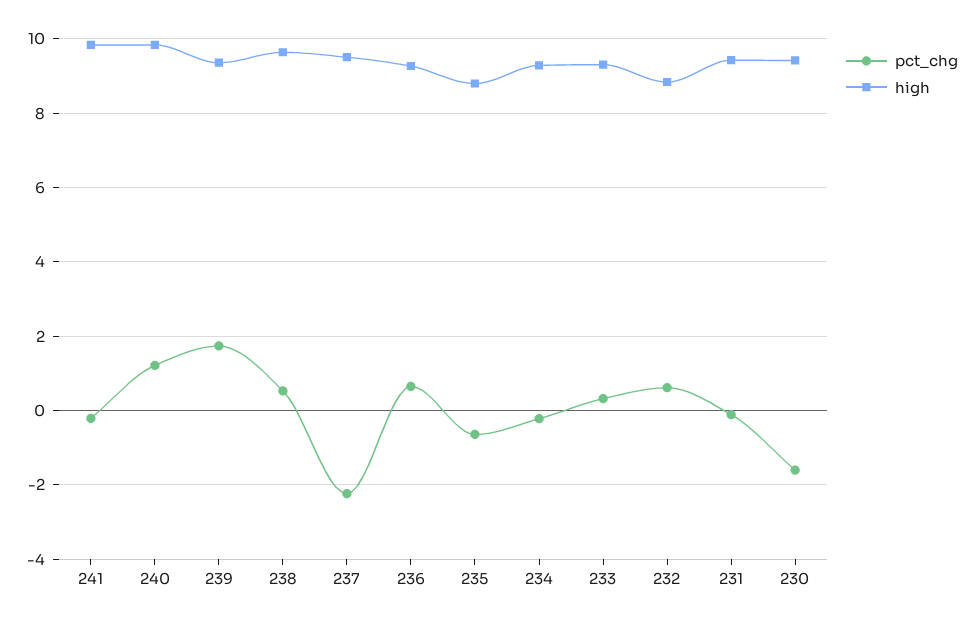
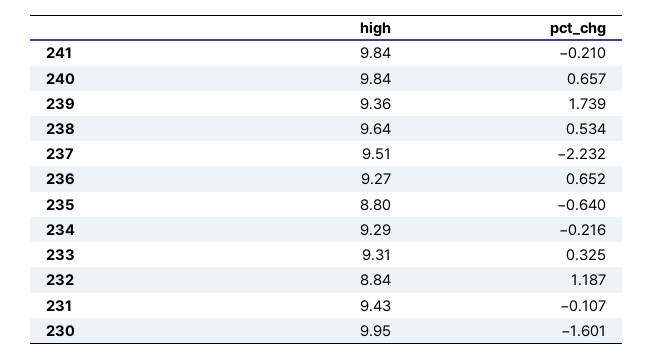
pct_chg, 240: 1.2 -> 0.657
pct_chg, 232: 0.6 -> 1.187
high, 230: 9.4 -> 9.95

